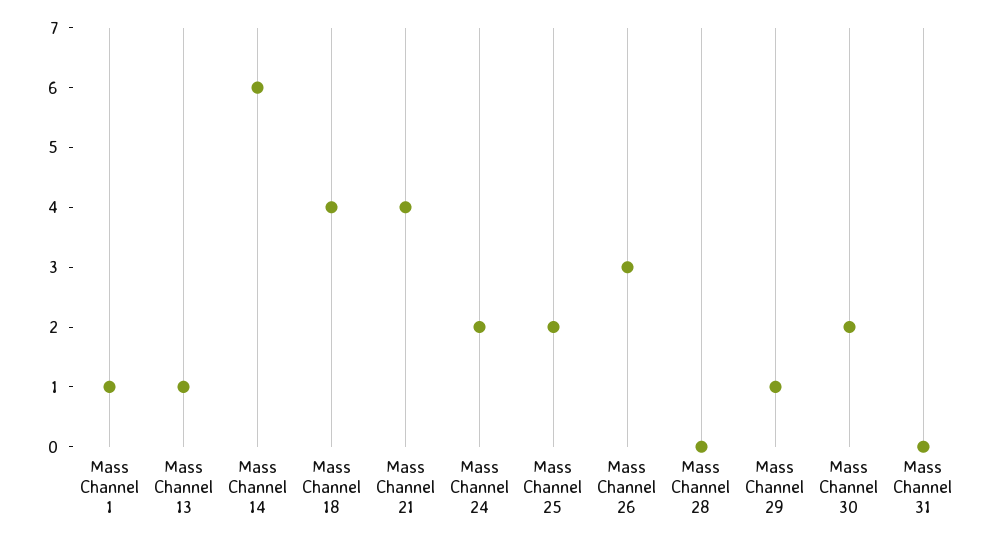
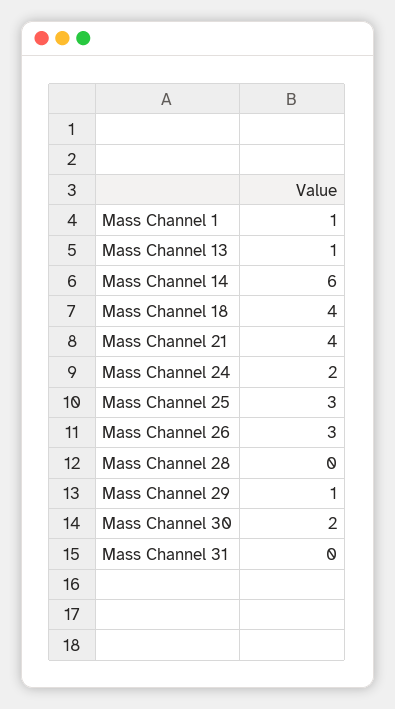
Mass Channel 25: 2 -> 3

